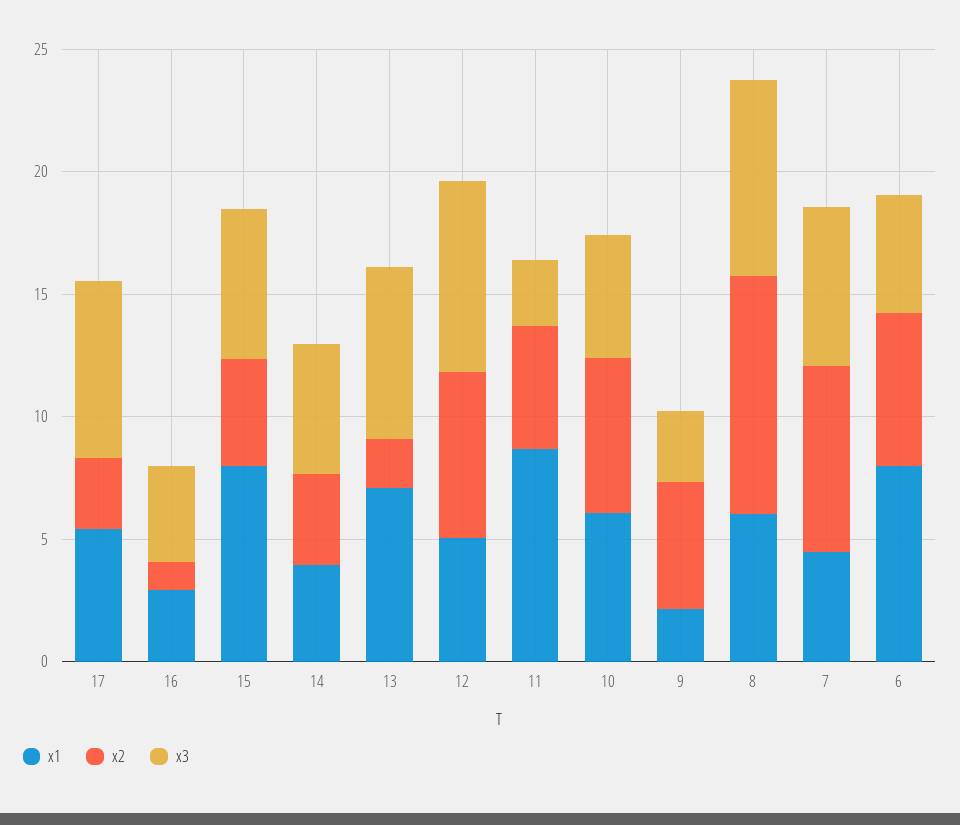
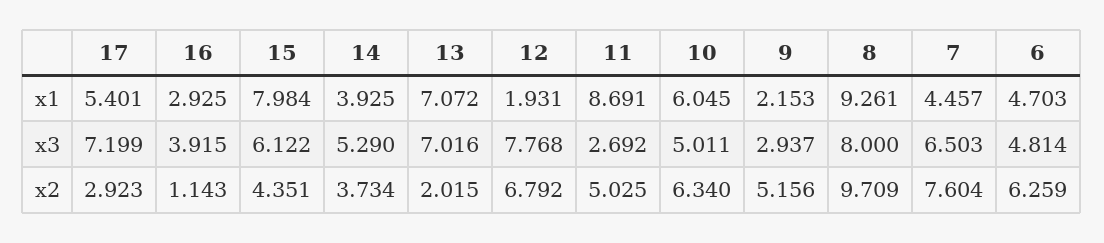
x1, 12: 5 -> 1.931
x1, 8: 6 -> 9.261
x1, 6: 8 -> 4.703

